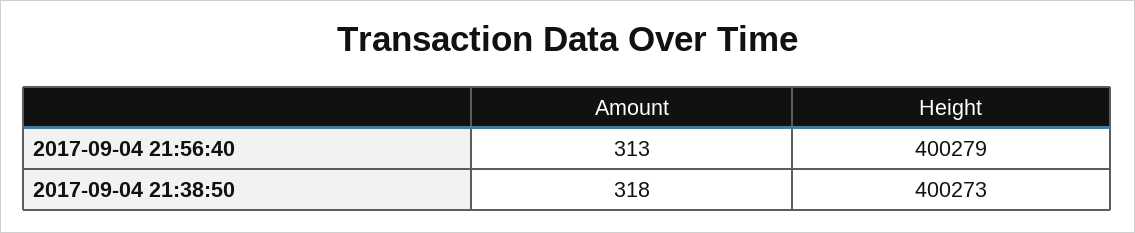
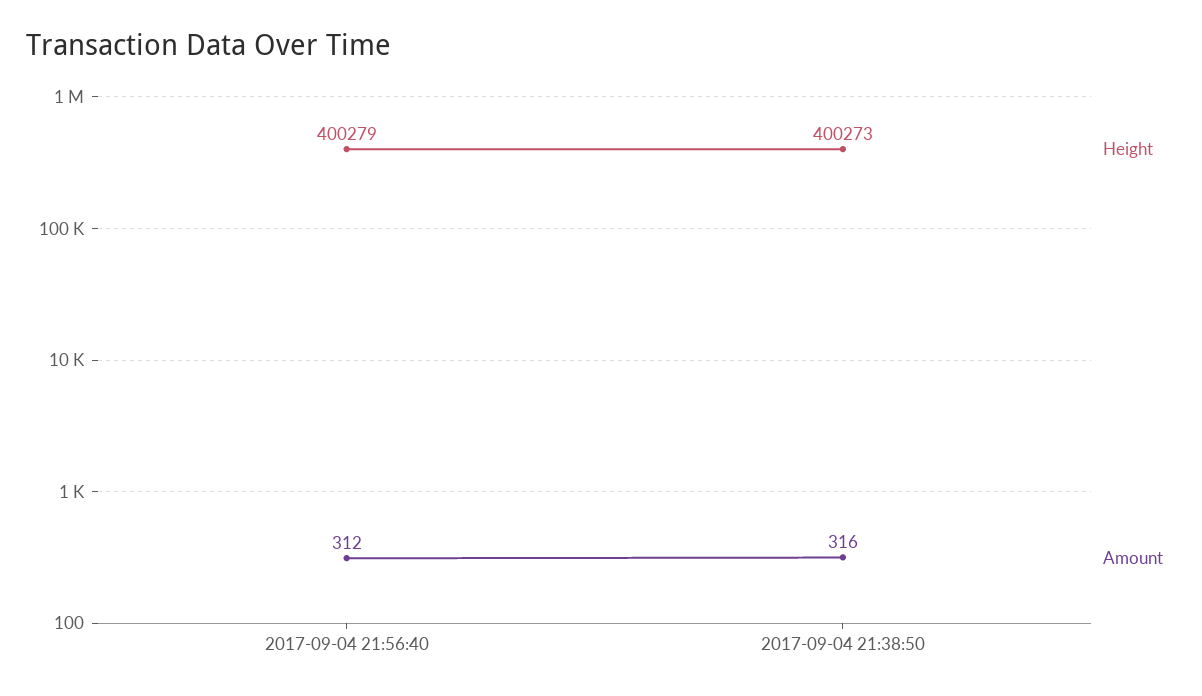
Amount, 2017-09-04 21:56:40: 313 -> 312
Amount, 2017-09-04 21:38:50: 318 -> 316

